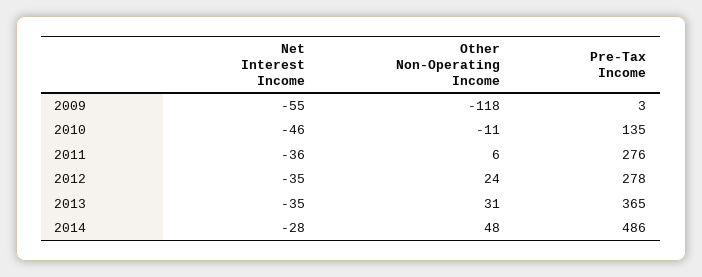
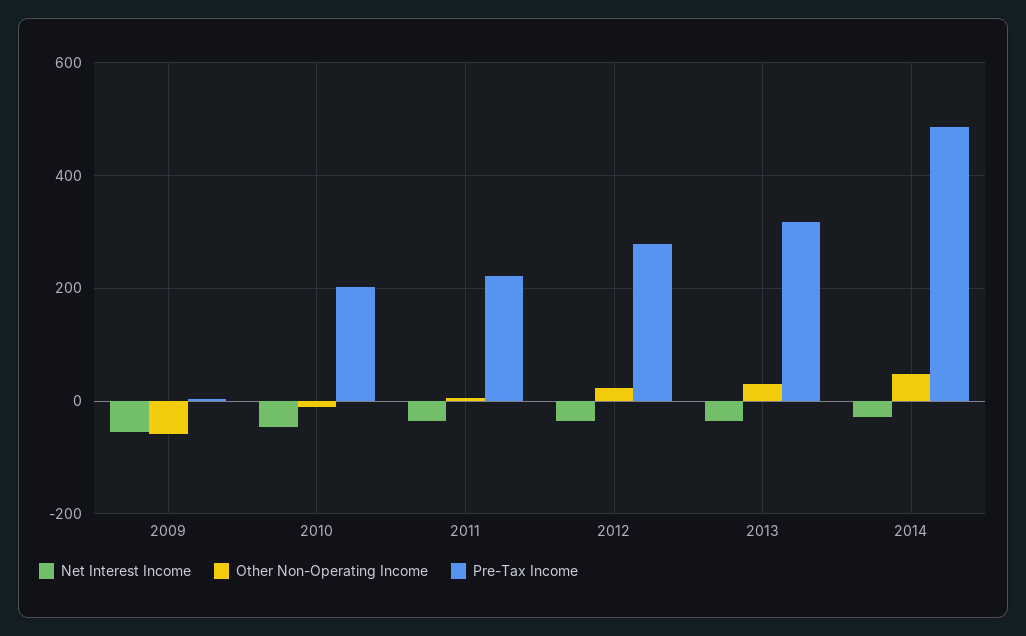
Other Non-Operating Income, 2009: -118 -> -60
Pre-Tax Income, 2010: 135 -> 200
Pre-Tax Income, 2011: 276 -> 220
Pre-Tax Income, 2013: 365 -> 320

